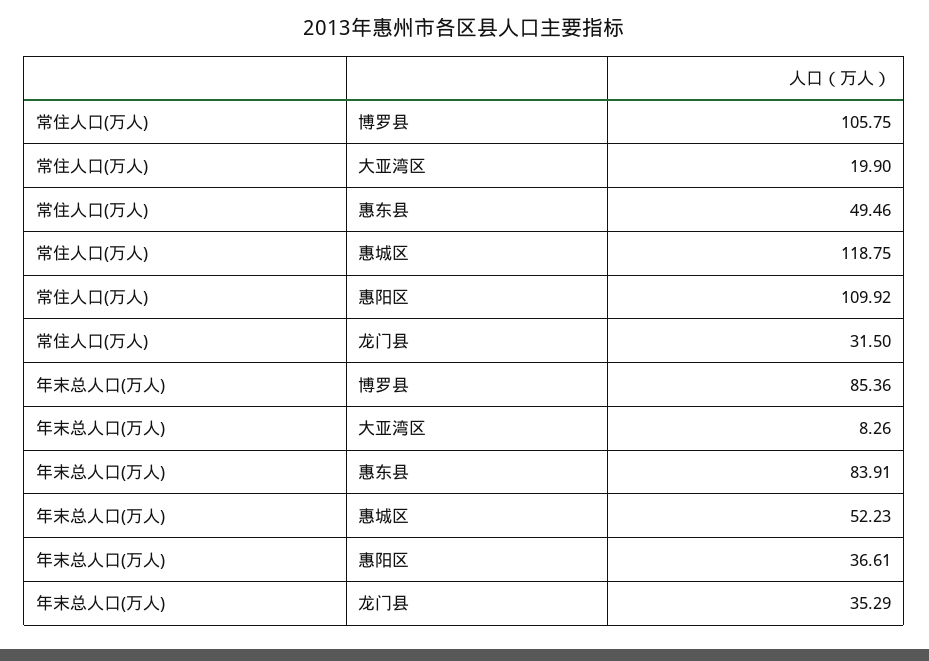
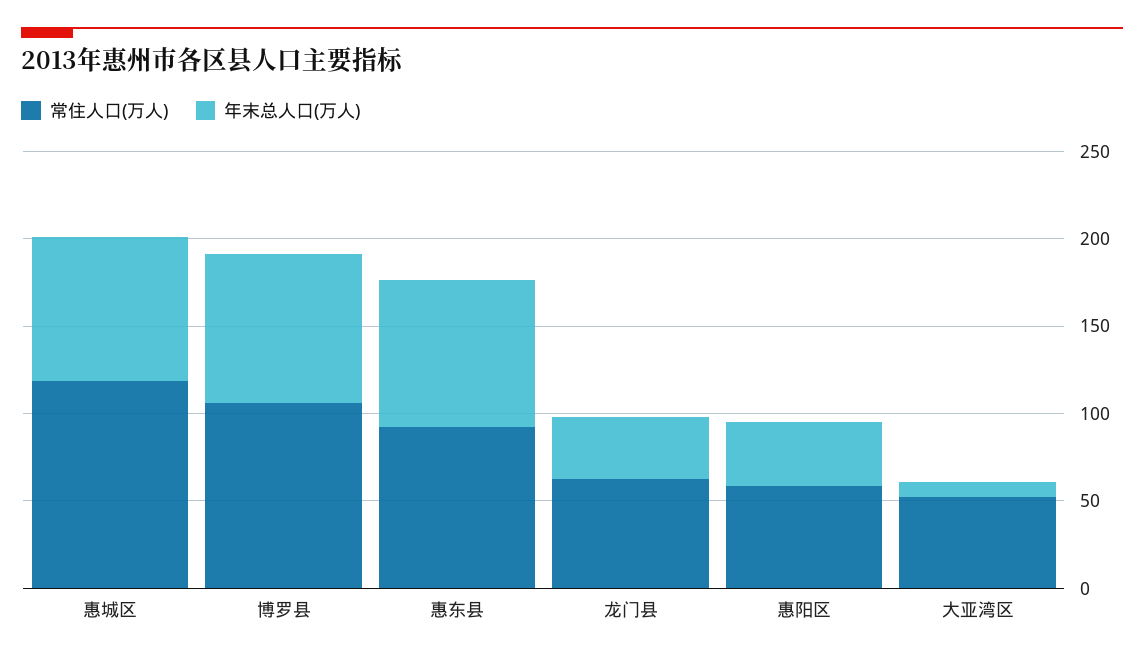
常住人口(万人), 大亚湾区: 19.9 -> 50
常住人口(万人), 惠东县: 49.46 -> 90
常住人口(万人), 惠阳区: 109.92 -> 60
常住人口(万人), 龙门县: 31.5 -> 60
年末总人口(万人), 惠城区: 52.23 -> 80

